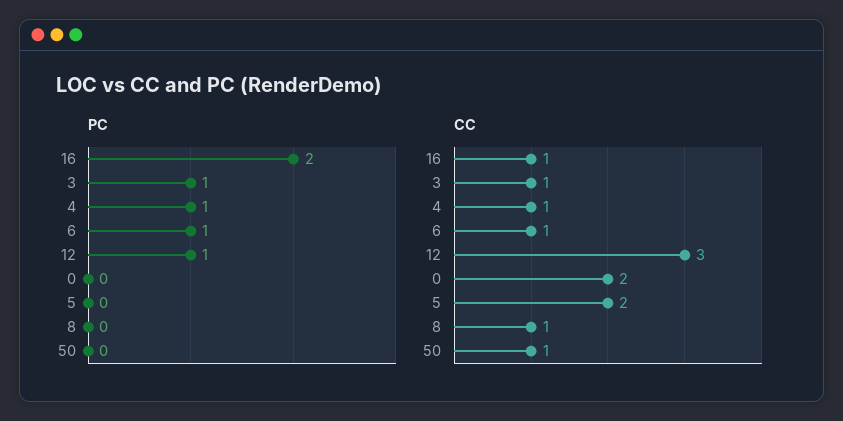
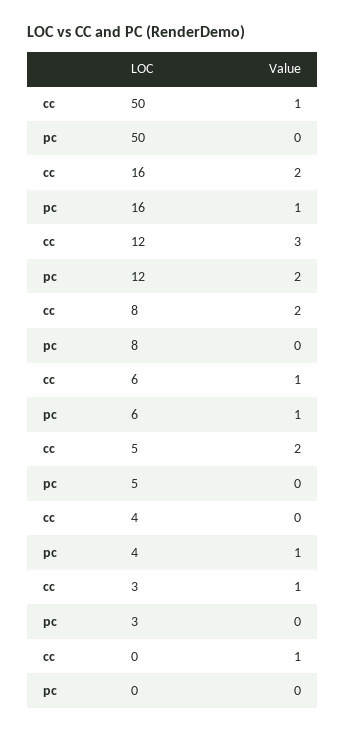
PC, 16: 2 -> 1
PC, 3: 1 -> 0
PC, 12: 1 -> 2
CC, 16: 1 -> 2
CC, 4: 1 -> 0
CC, 0: 2 -> 1
CC, 8: 1 -> 2

